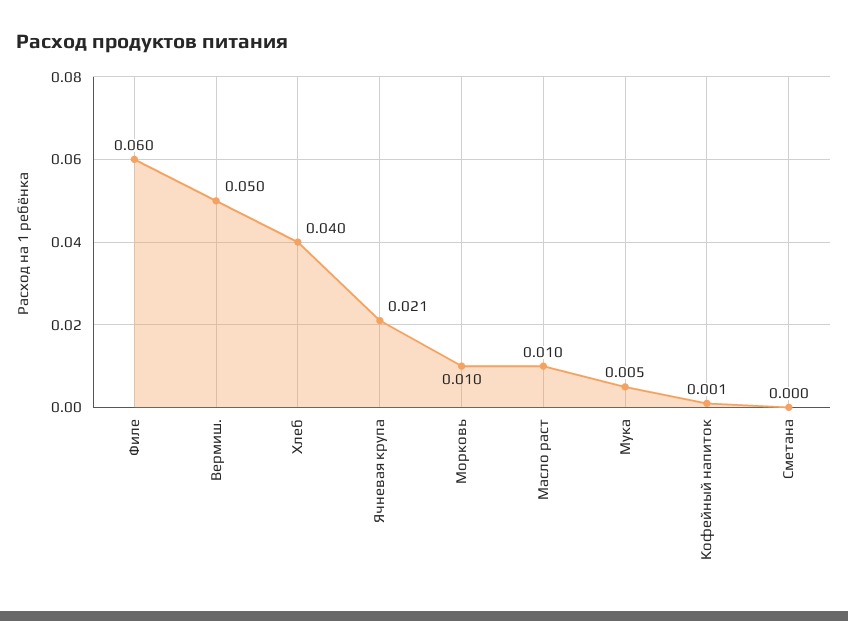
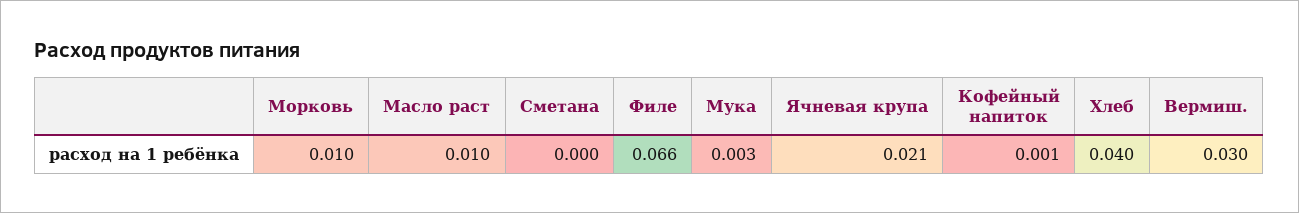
Филе: 0.06 -> 0.066
Вермиш.: 0.05 -> 0.03
Мука: 0.005 -> 0.003

